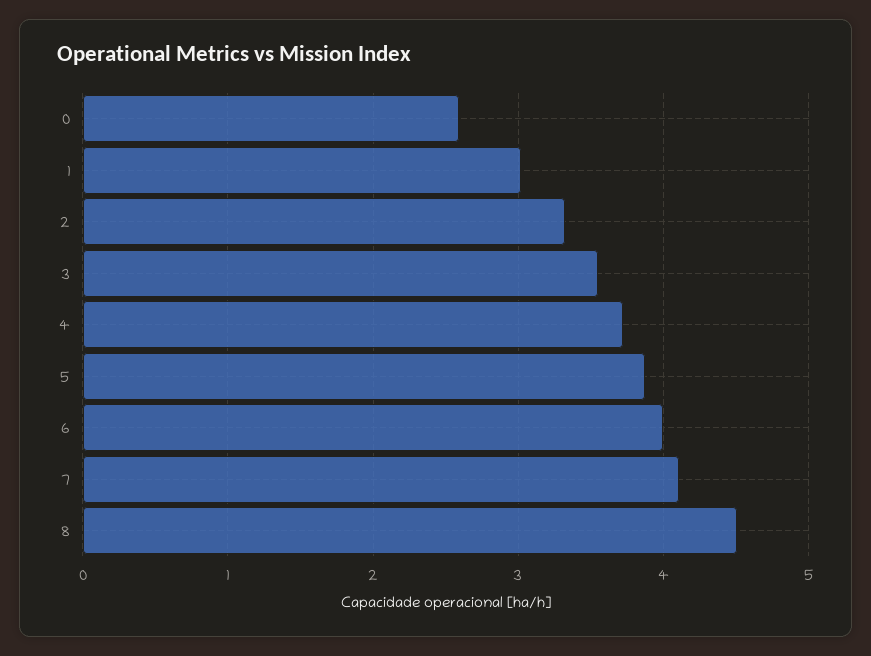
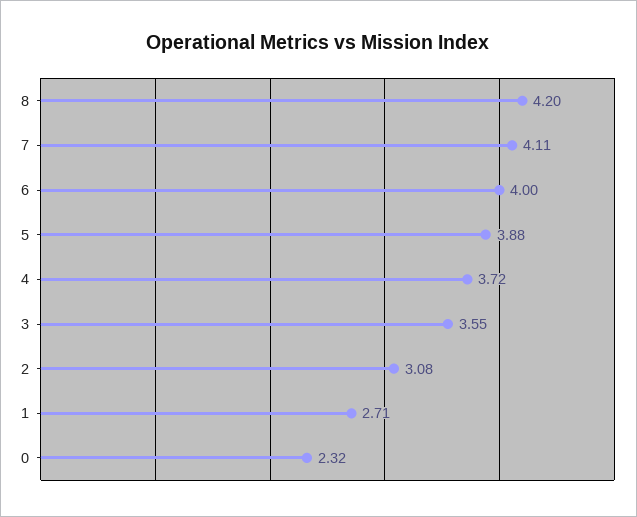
0: 2.6 -> 2.32
1: 3 -> 2.71
2: 3.3 -> 3.08
8: 4.5 -> 4.2

